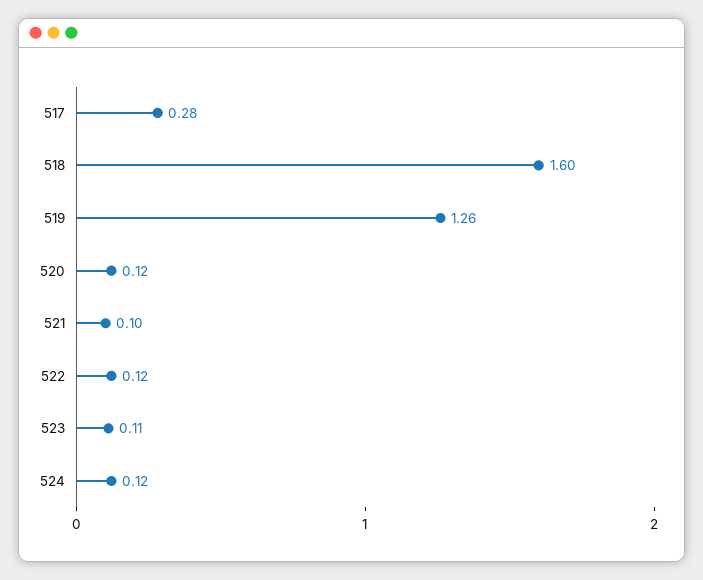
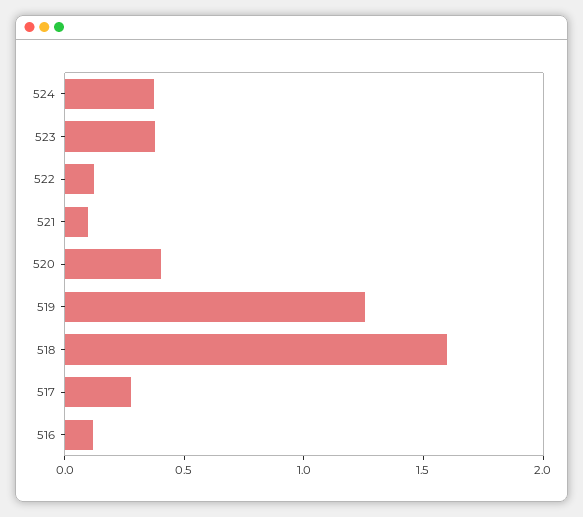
520: 0.12 -> 0.4
523: 0.11 -> 0.4
524: 0.12 -> 0.4
516: none -> 0.1

